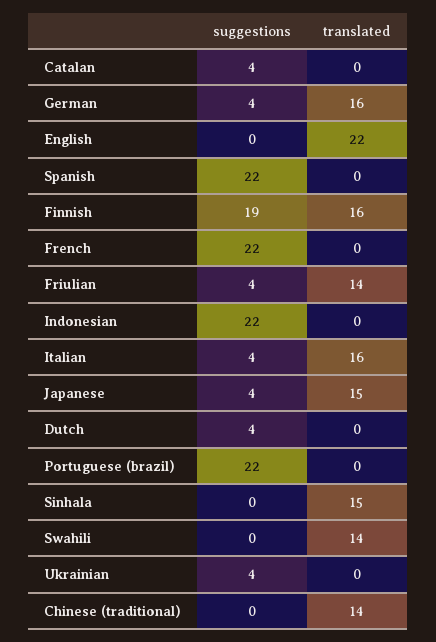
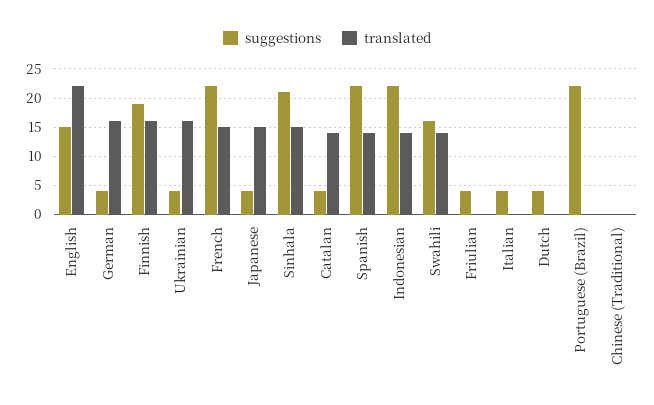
translated, Catalan: 0 -> 15
suggestions, English: 0 -> 15
translated, Spanish: 0 -> 15
translated, French: 0 -> 15
translated, Friulian: 14 -> 0
translated, Indonesian: 0 -> 15
translated, Italian: 16 -> 0
suggestions, Sinhala: 0 -> 20
suggestions, Swahili: 0 -> 15
translated, Ukrainian: 0 -> 15
translated, Chinese (traditional): 14 -> 0

